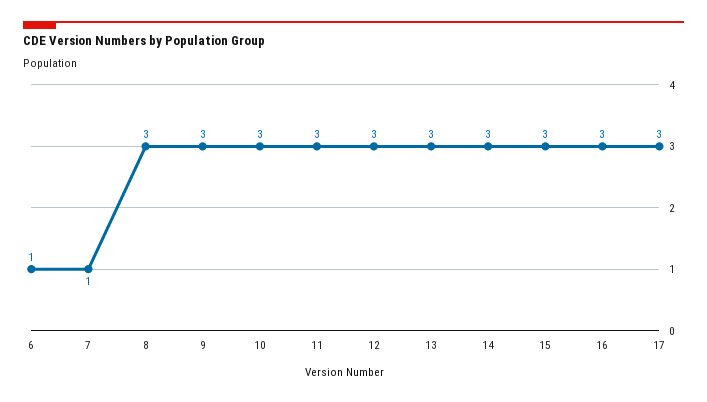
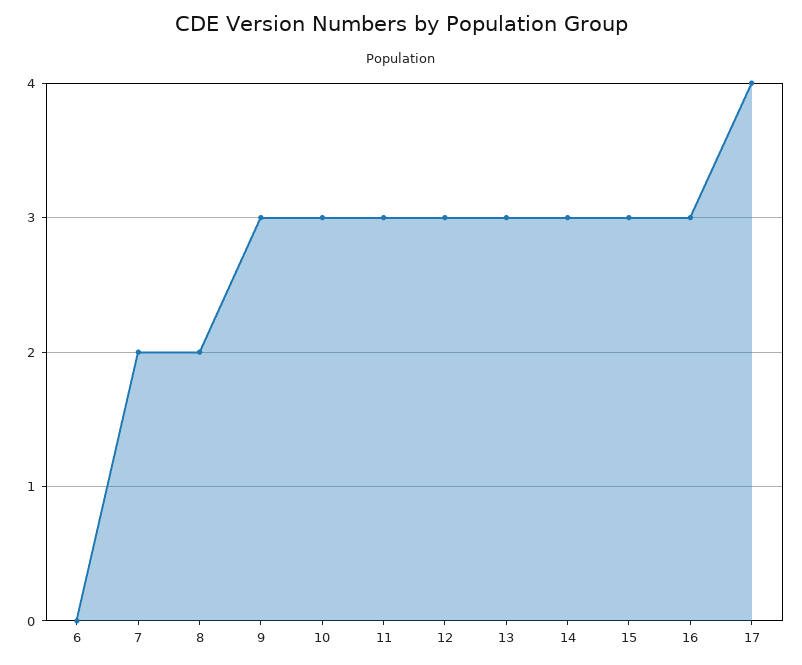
6: 1 -> 0
7: 1 -> 2
8: 3 -> 2
17: 3 -> 4

